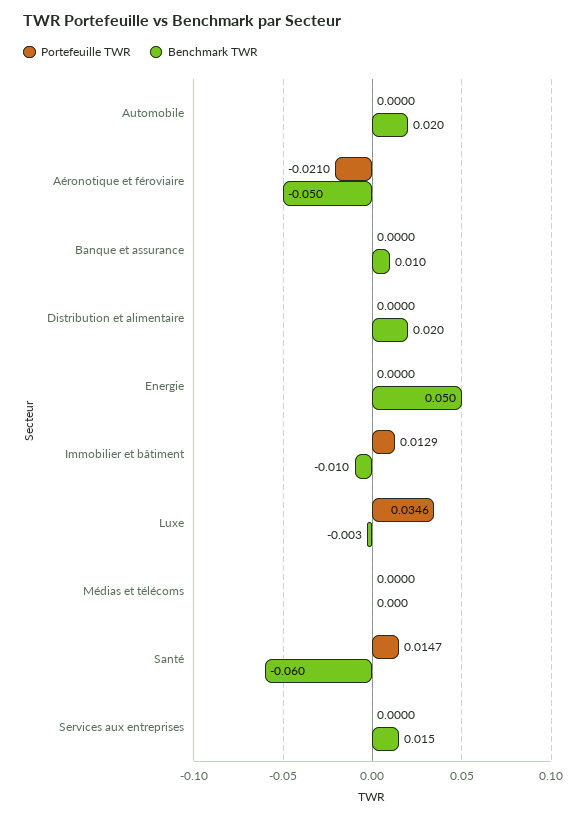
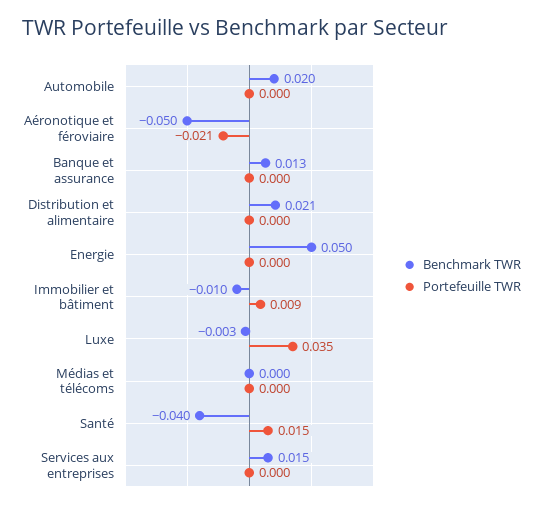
Benchmark TWR, Banque et assurance: 0.01 -> 0.013
Benchmark TWR, Distribution et alimentaire: 0.02 -> 0.021
Portefeuille TWR, Immobilier et bâtiment: 0.0129 -> 0.009
Benchmark TWR, Santé: -0.06 -> -0.04

